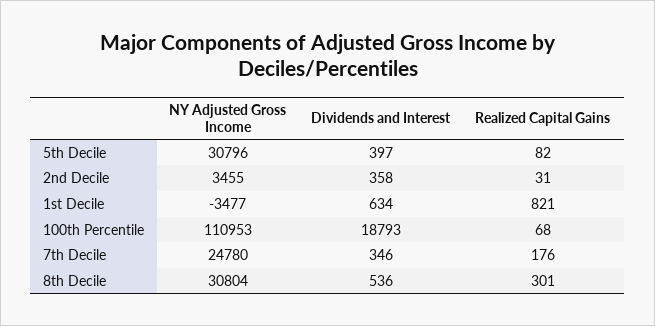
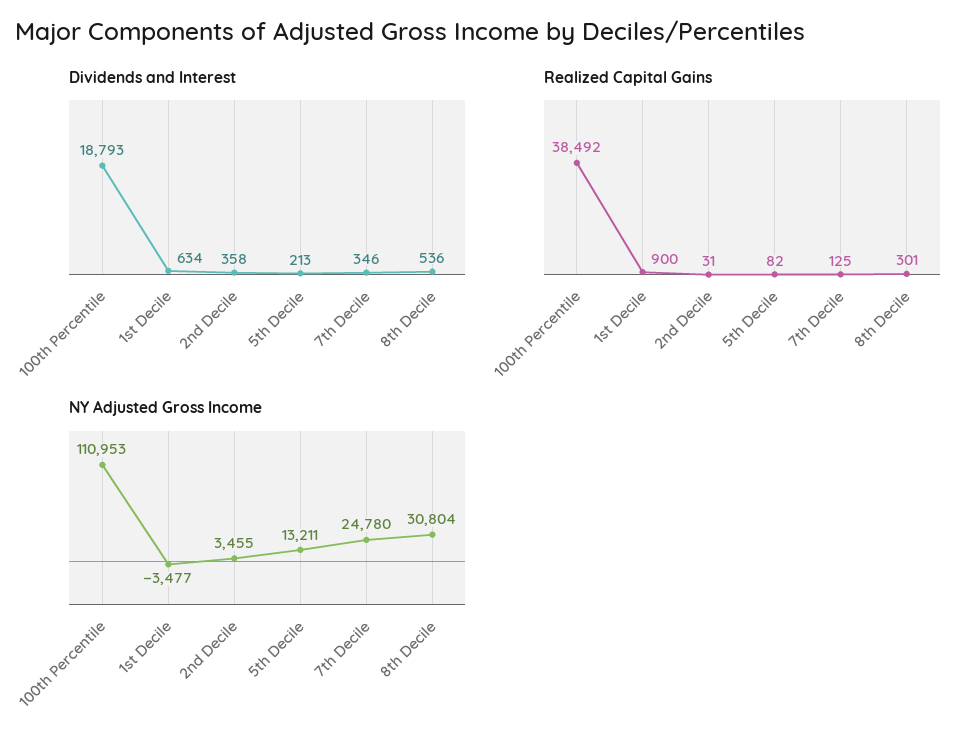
NY Adjusted Gross Income, 5th Decile: 30796 -> 13211
Dividends and Interest, 5th Decile: 397 -> 213
Realized Capital Gains, 1st Decile: 821 -> 900
Realized Capital Gains, 100th Percentile: 68 -> 38492
Realized Capital Gains, 7th Decile: 176 -> 125

